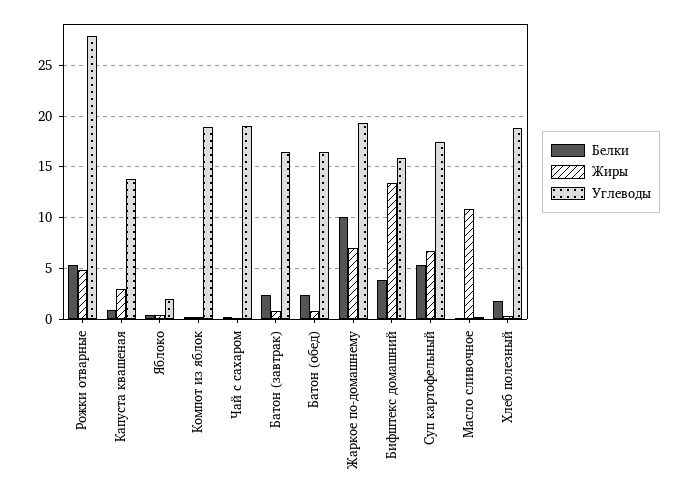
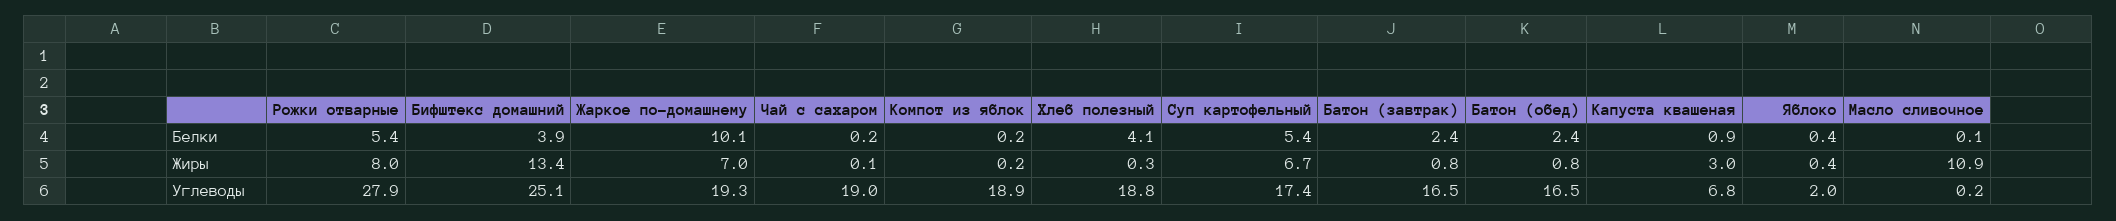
Жиры, Рожки отварные: 5 -> 8
Углеводы, Капуста квашеная: 14 -> 6.8
Углеводы, Бифштекс домашний: 16 -> 25.1
Белки, Хлеб полезный: 2 -> 4.1

